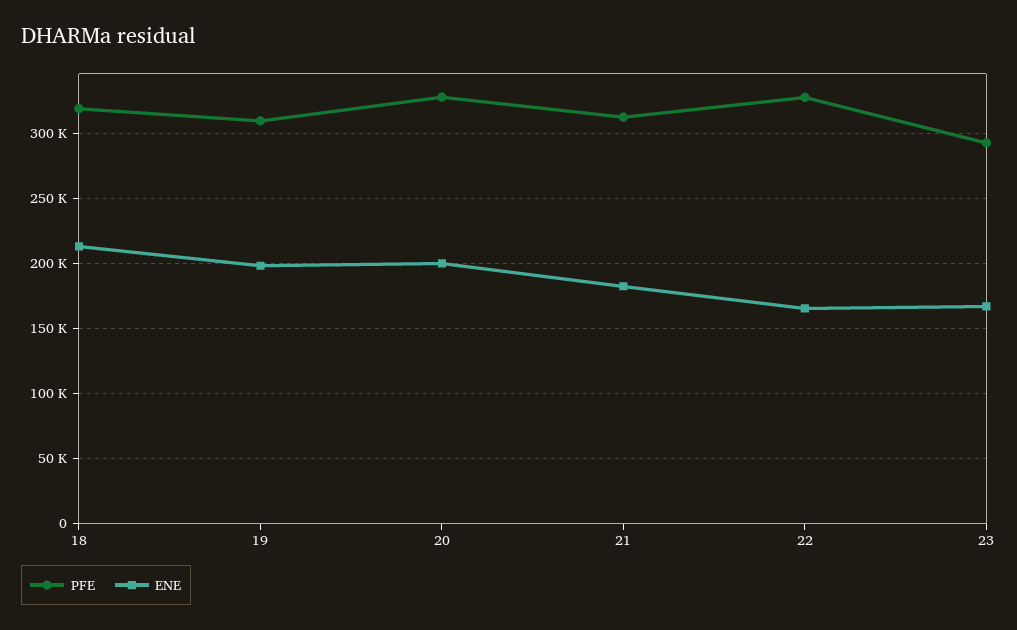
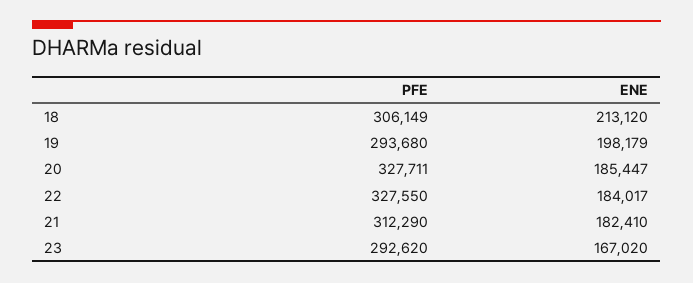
PFE, 18: 320000 -> 306149
PFE, 19: 310000 -> 293680
ENE, 20: 200000 -> 185447
ENE, 22: 165000 -> 184017

